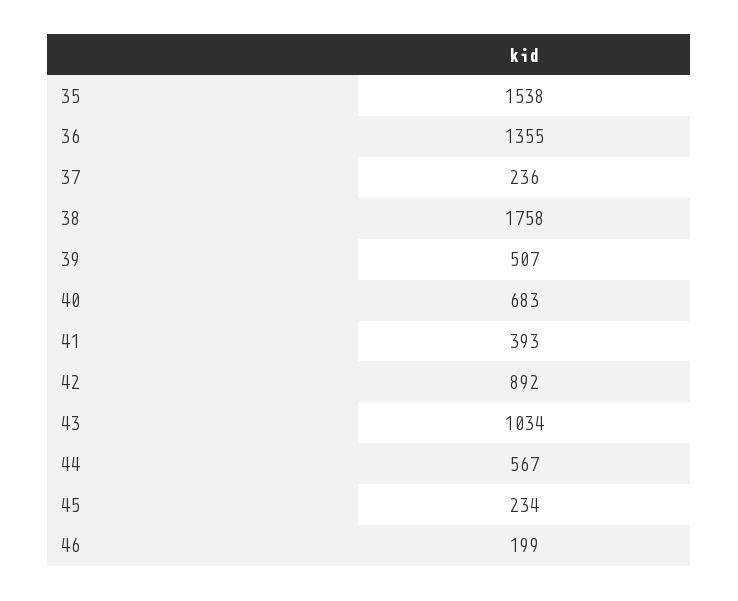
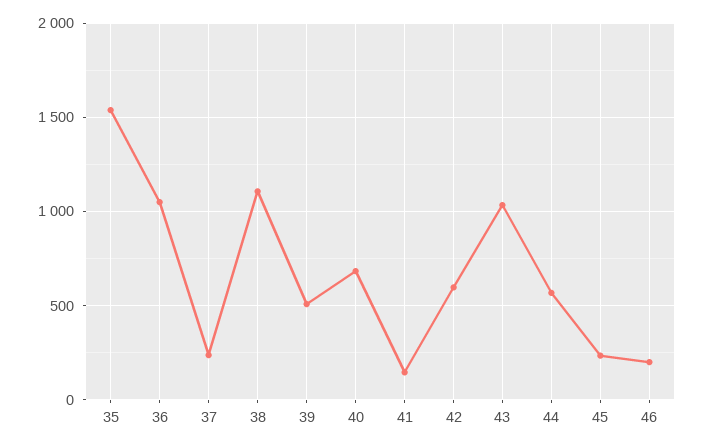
36: 1355 -> 1050
38: 1758 -> 1100
41: 393 -> 150
42: 892 -> 600

